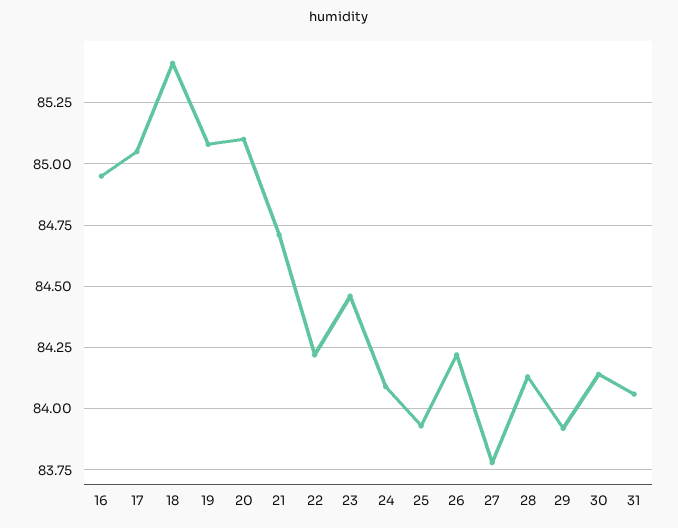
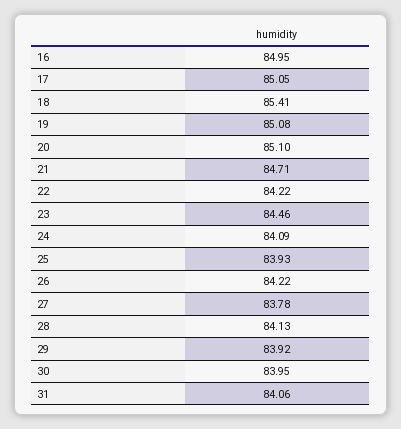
30: 84.15 -> 83.95

